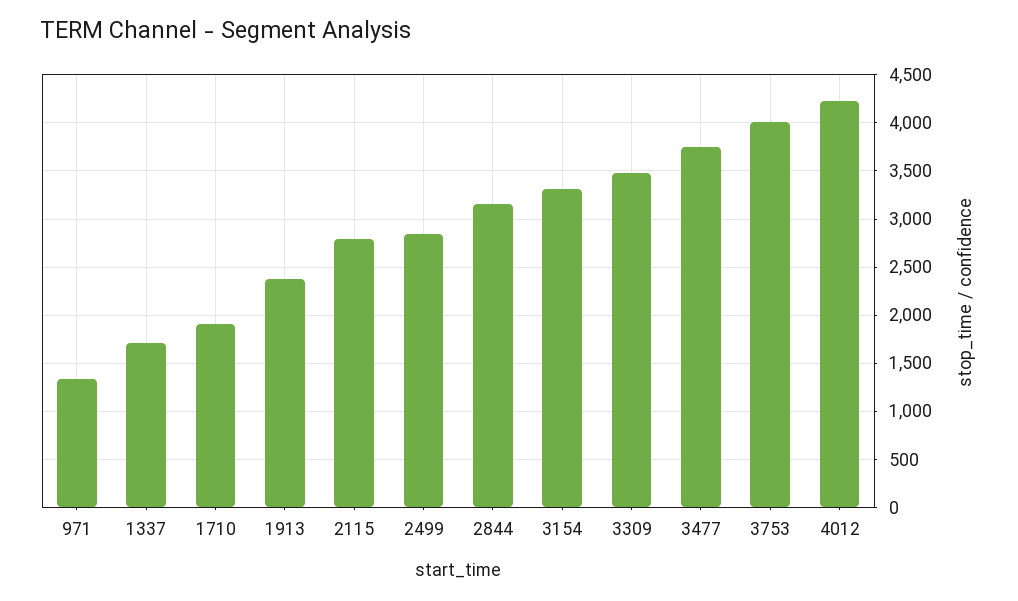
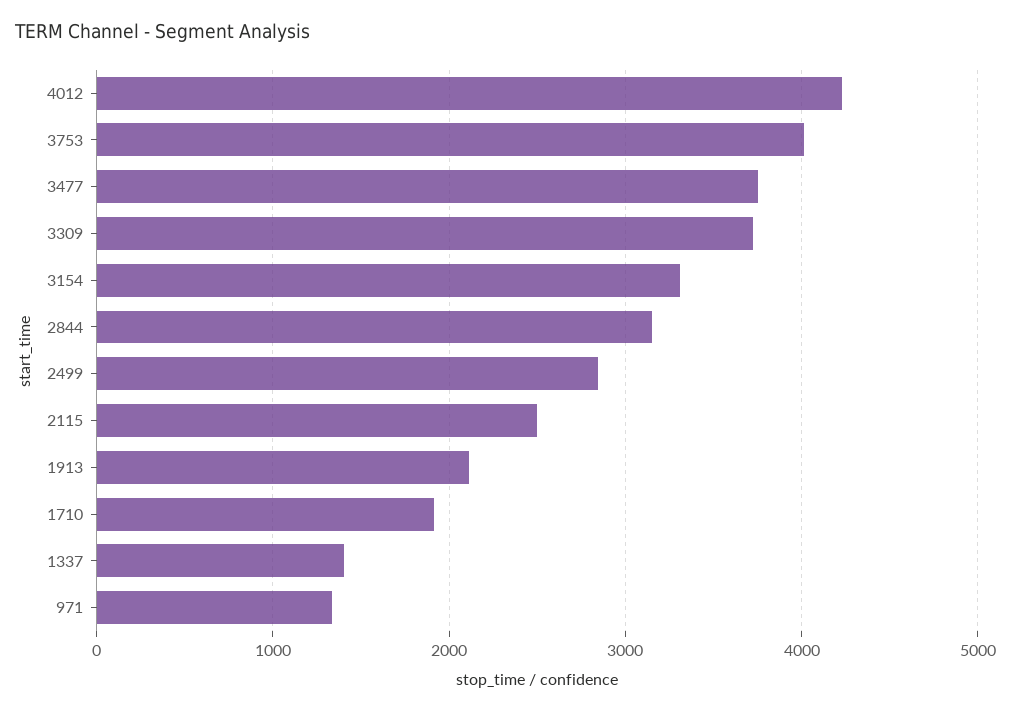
1337: 1700 -> 1400
1913: 2400 -> 2100
2115: 2800 -> 2500
3309: 3500 -> 3700

